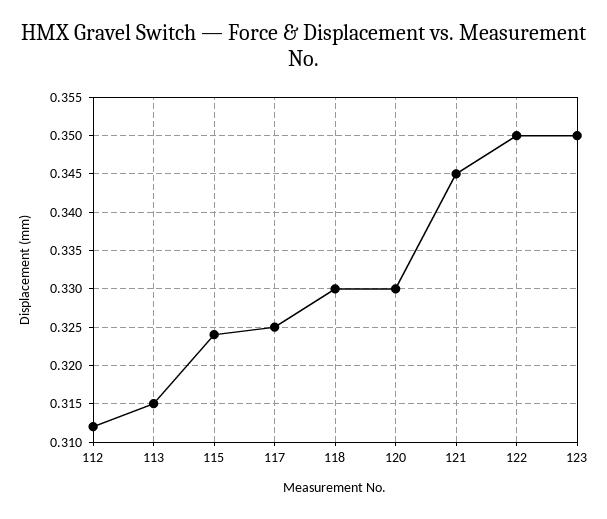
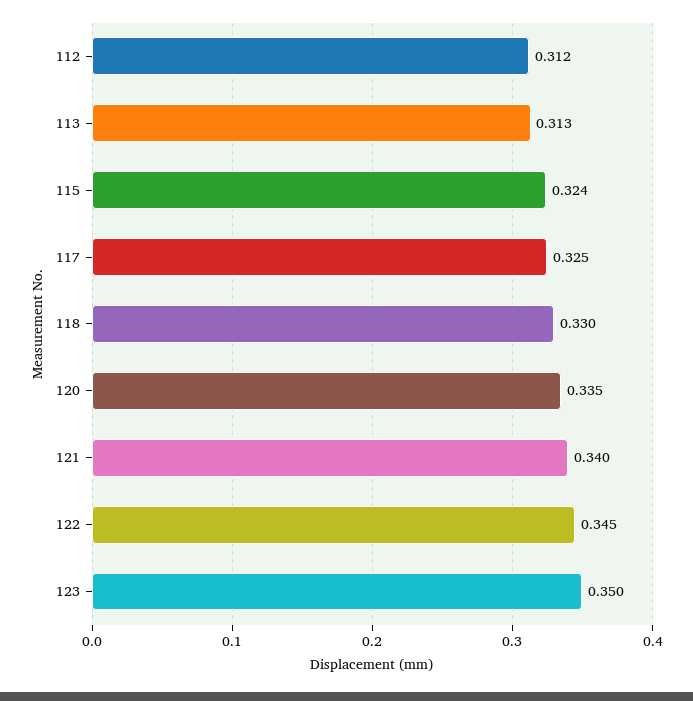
113: 0.315 -> 0.313
120: 0.33 -> 0.335
121: 0.345 -> 0.34
122: 0.35 -> 0.345

